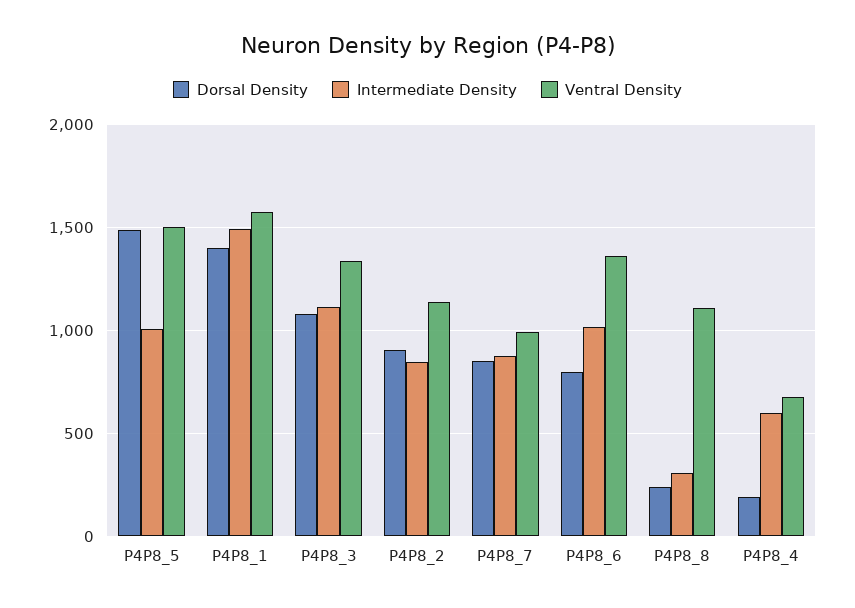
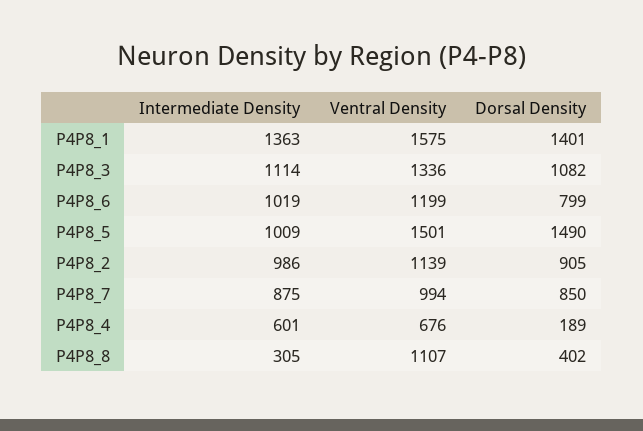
Intermediate Density, P4P8_1: 1500 -> 1363
Intermediate Density, P4P8_2: 850 -> 986
Ventral Density, P4P8_6: 1350 -> 1199
Dorsal Density, P4P8_8: 250 -> 402

